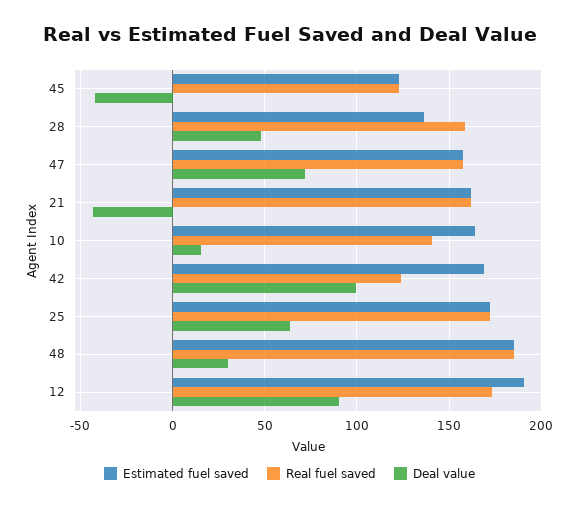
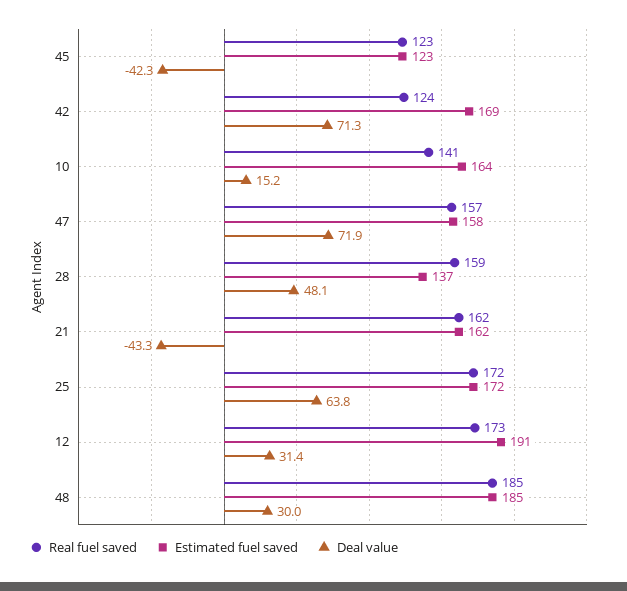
Deal value, 42: 100 -> 71.3
Deal value, 12: 90 -> 31.4

